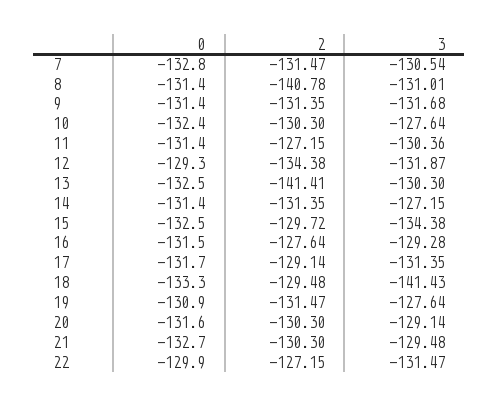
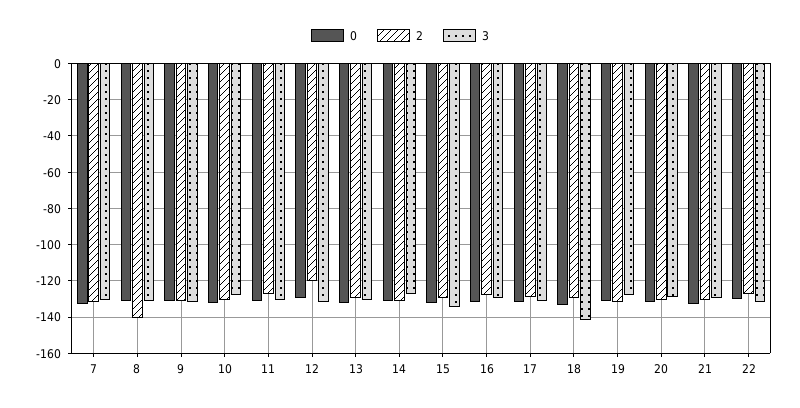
2, 12: -134.38 -> -120
2, 13: -141.41 -> -130

